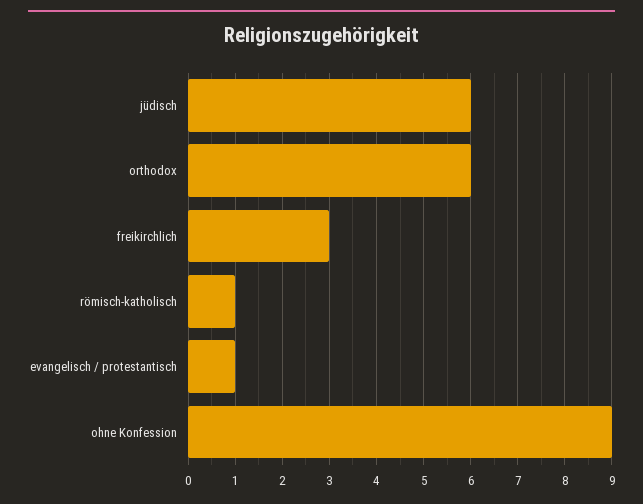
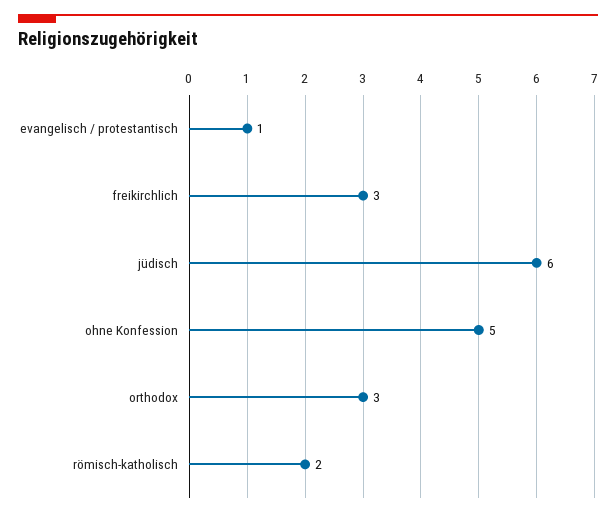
orthodox: 6 -> 3
römisch-katholisch: 1 -> 2
ohne Konfession: 9 -> 5

